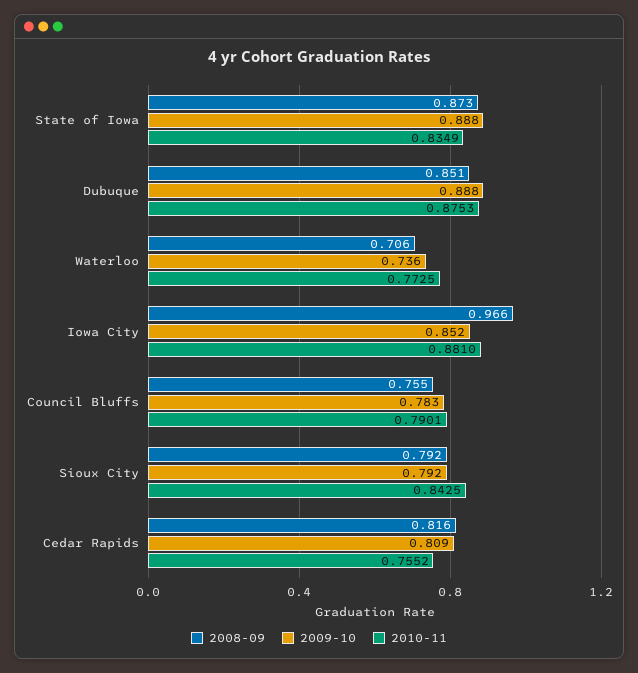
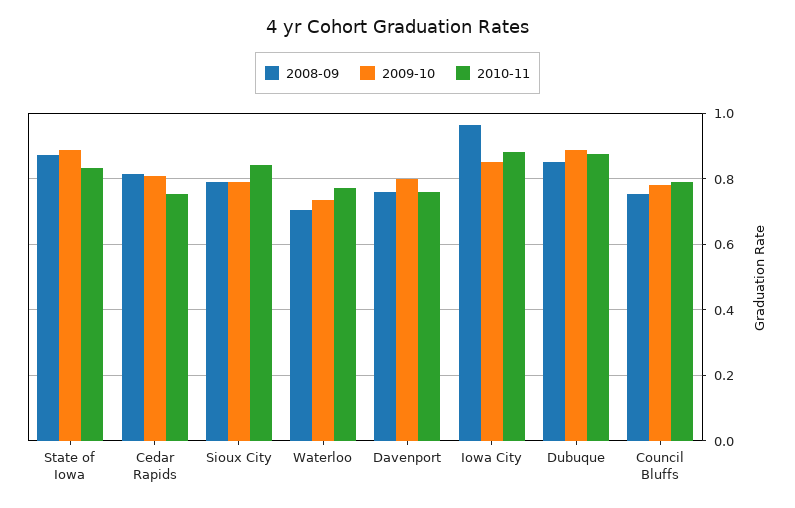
2008-09, Davenport: none -> 0.76
2009-10, Davenport: none -> 0.8
2010-11, Davenport: none -> 0.76

